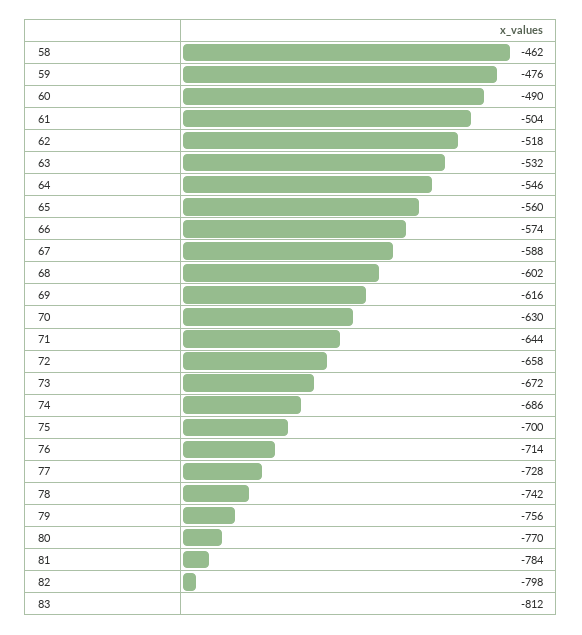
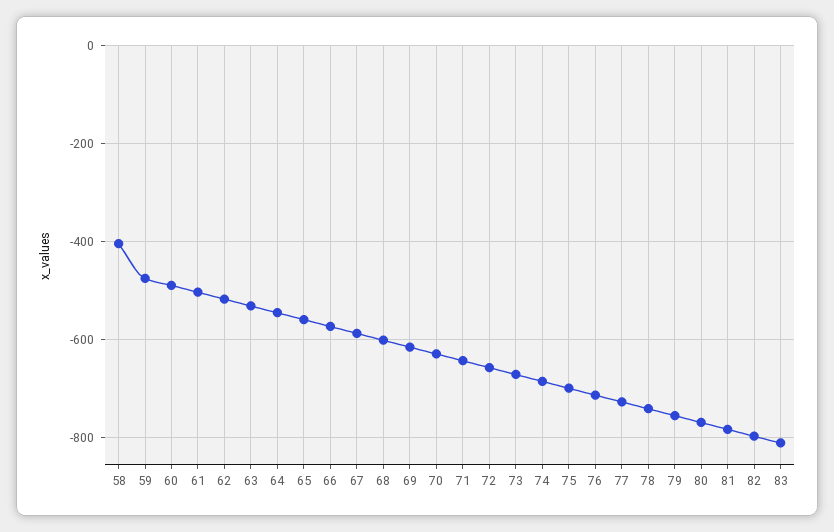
58: -462 -> -400

